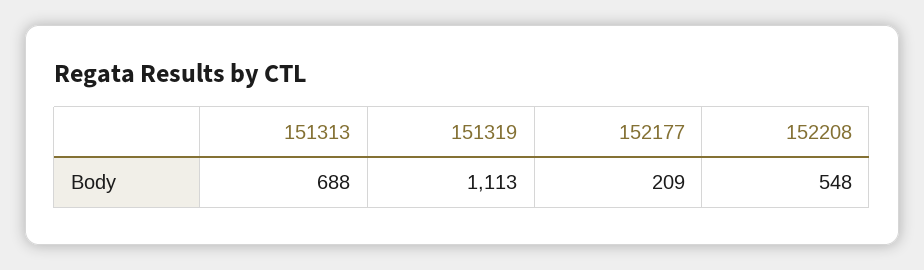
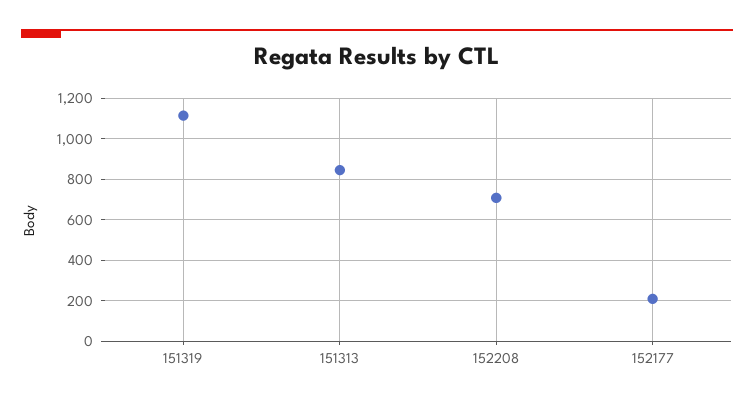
151313: 688 -> 850
152208: 548 -> 700

